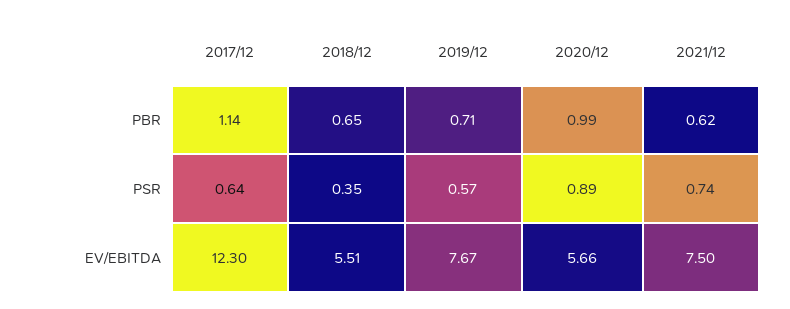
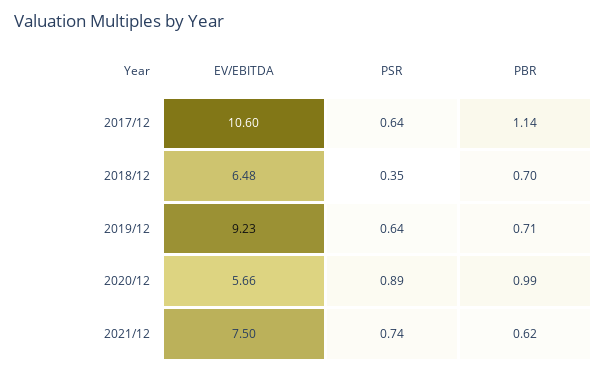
2018/12, PBR: 0.65 -> 0.7
2019/12, PSR: 0.57 -> 0.64
2017/12, EV/EBITDA: 12.3 -> 10.6
2018/12, EV/EBITDA: 5.51 -> 6.48
2019/12, EV/EBITDA: 7.67 -> 9.23

